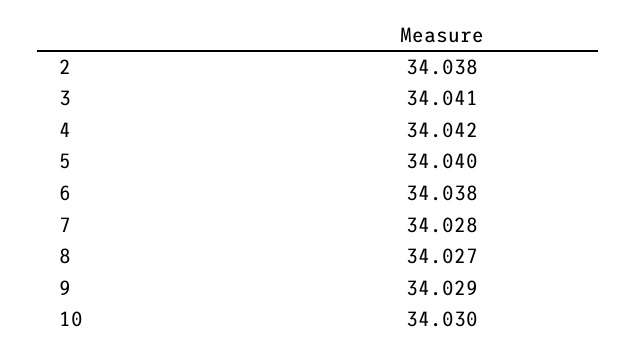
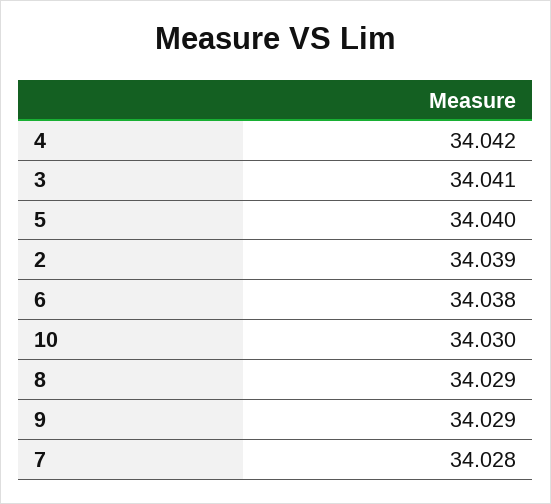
2: 34.038 -> 34.039
8: 34.027 -> 34.029

